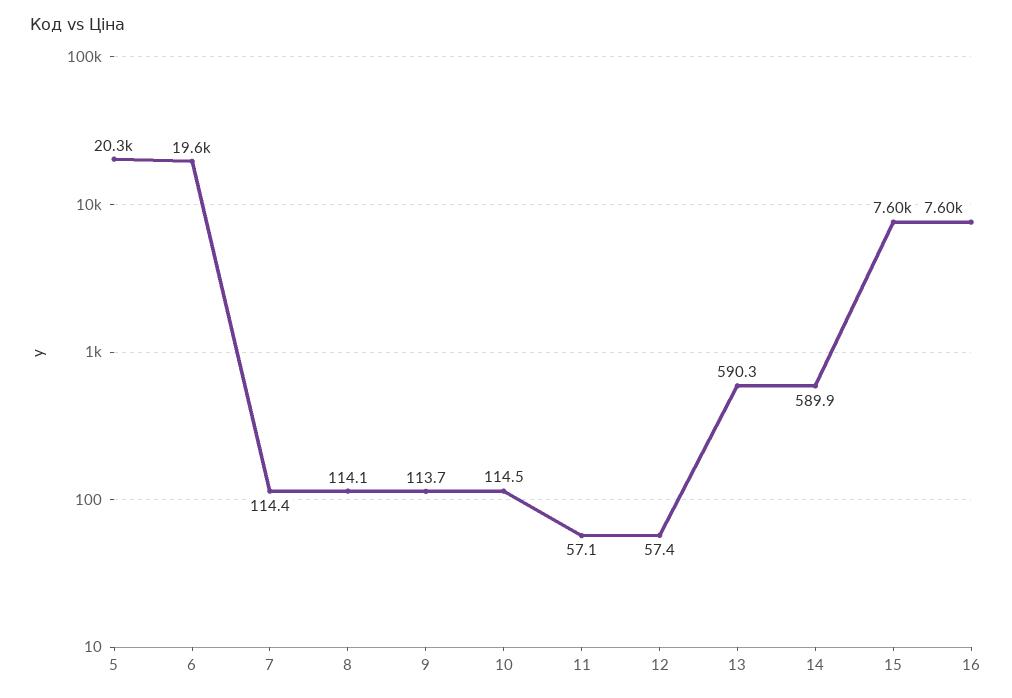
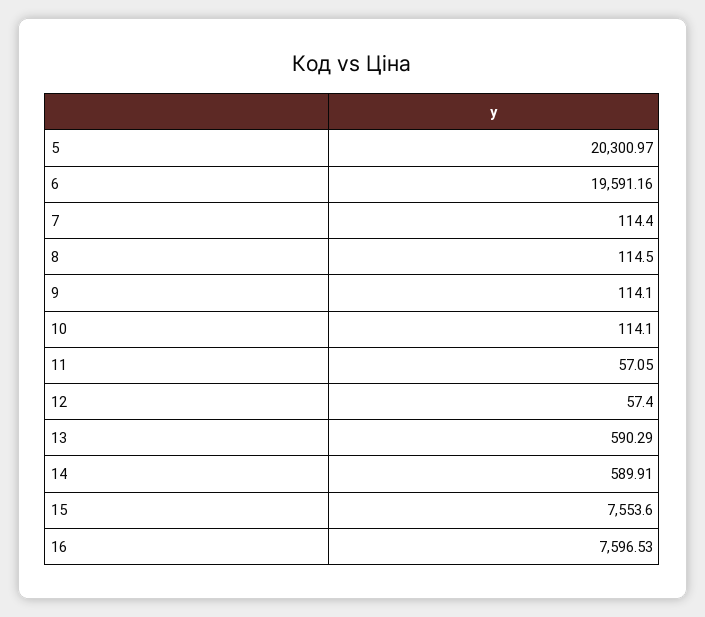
8: 114.1 -> 114.5
9: 113.7 -> 114.1
10: 114.5 -> 114.1
15: 7600 -> 7553.6

